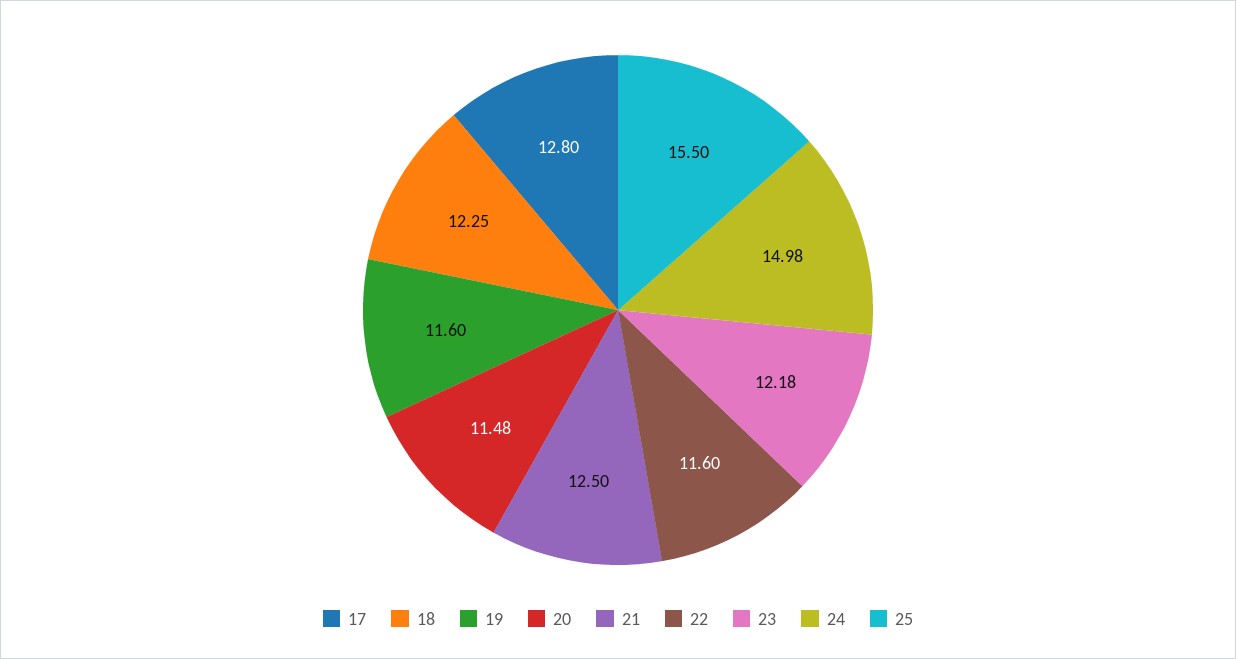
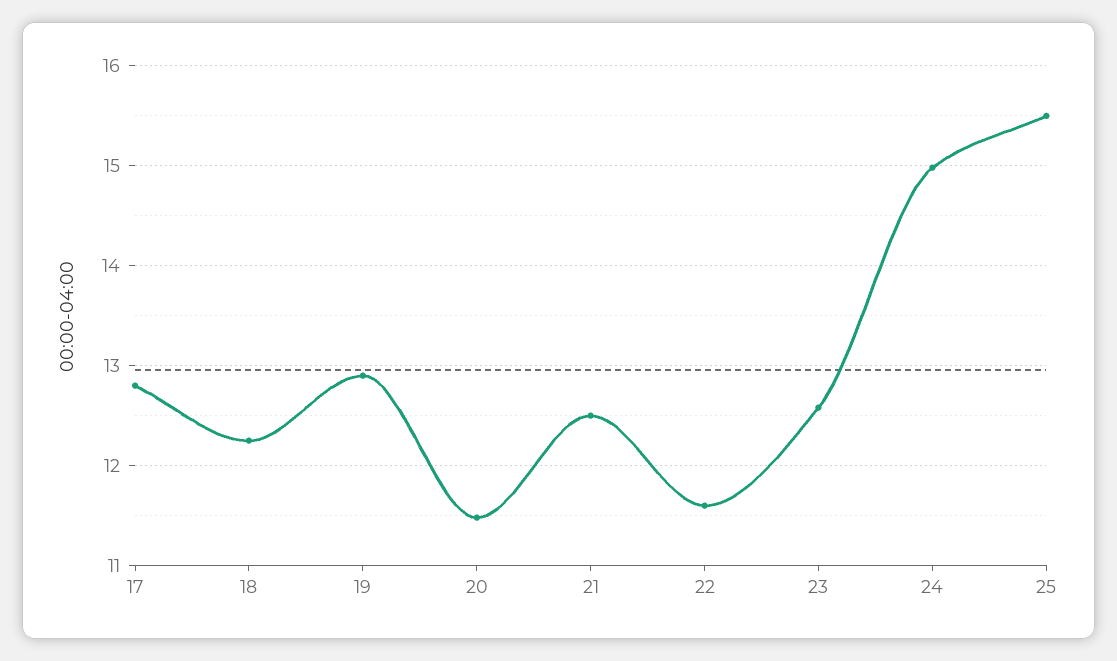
19: 11.6 -> 12.9
23: 12.18 -> 12.6

